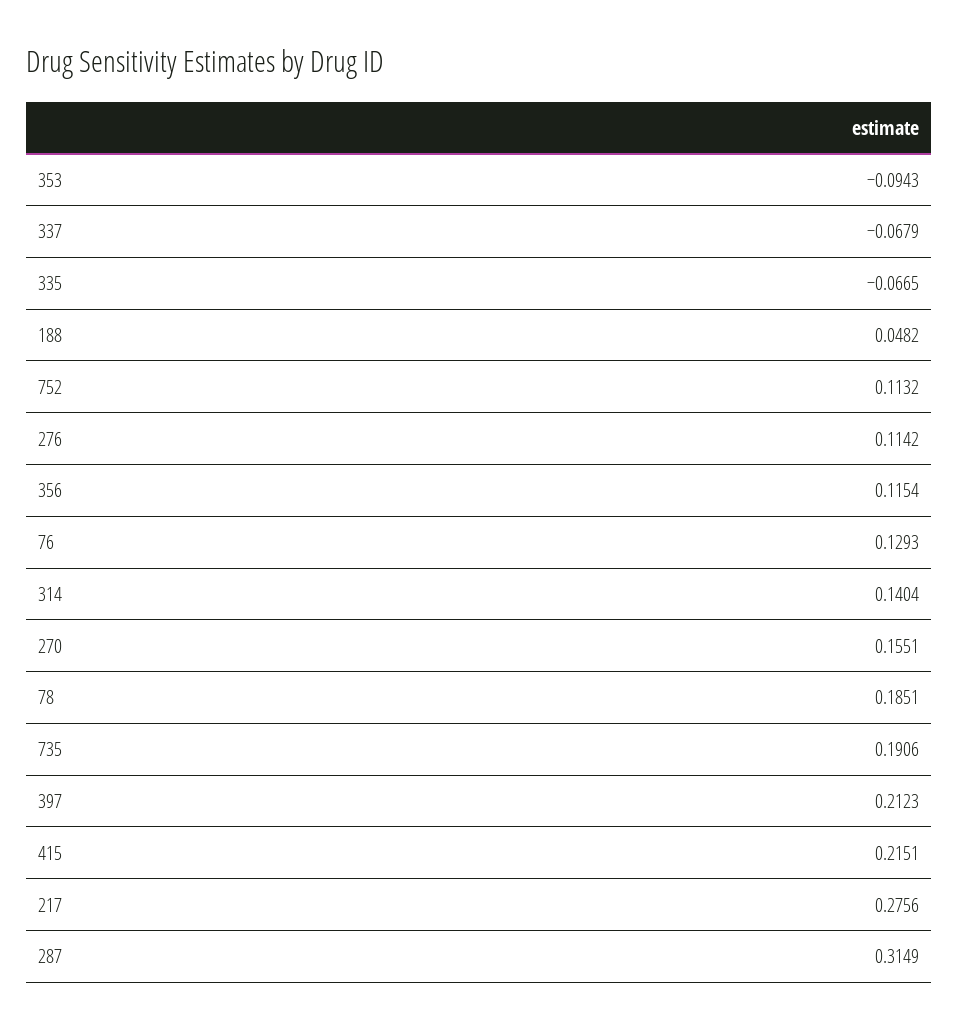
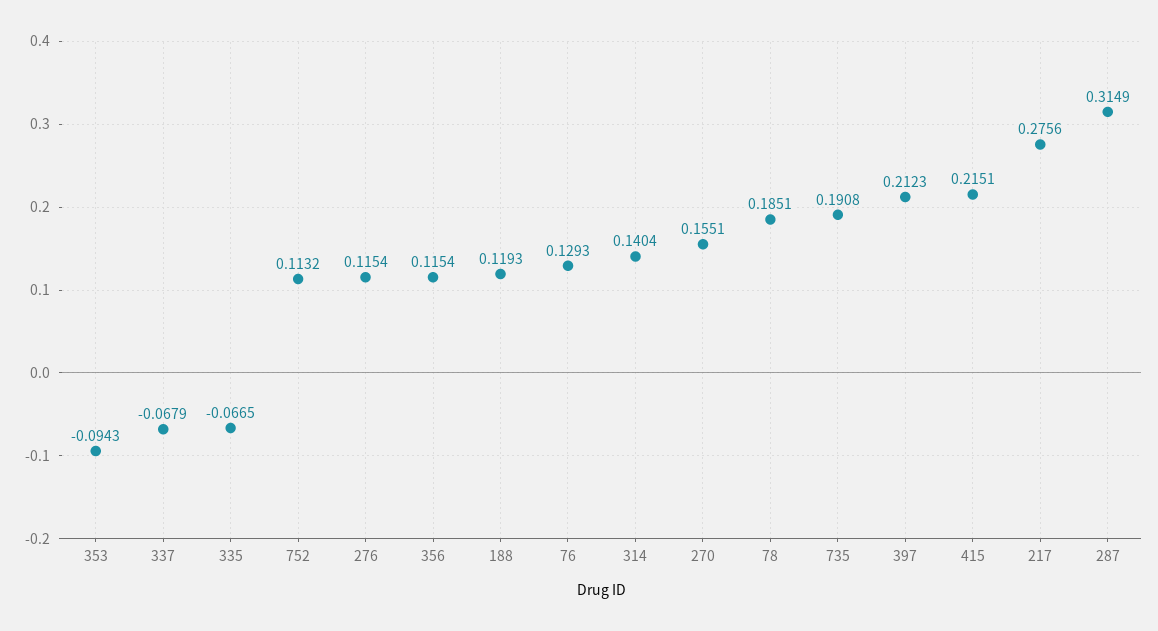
188: 0.0482 -> 0.1193
276: 0.1142 -> 0.1154
735: 0.1906 -> 0.1908

